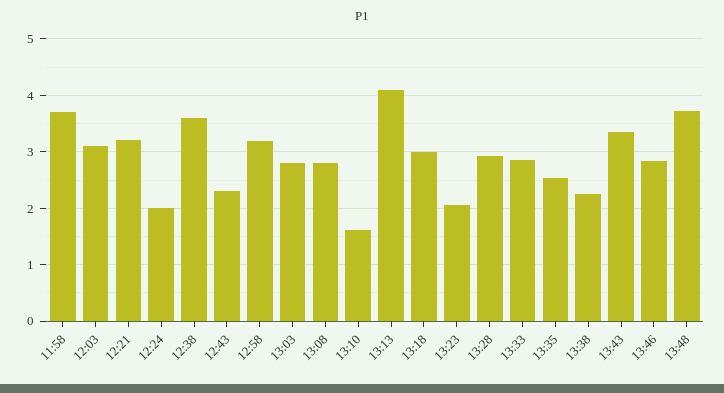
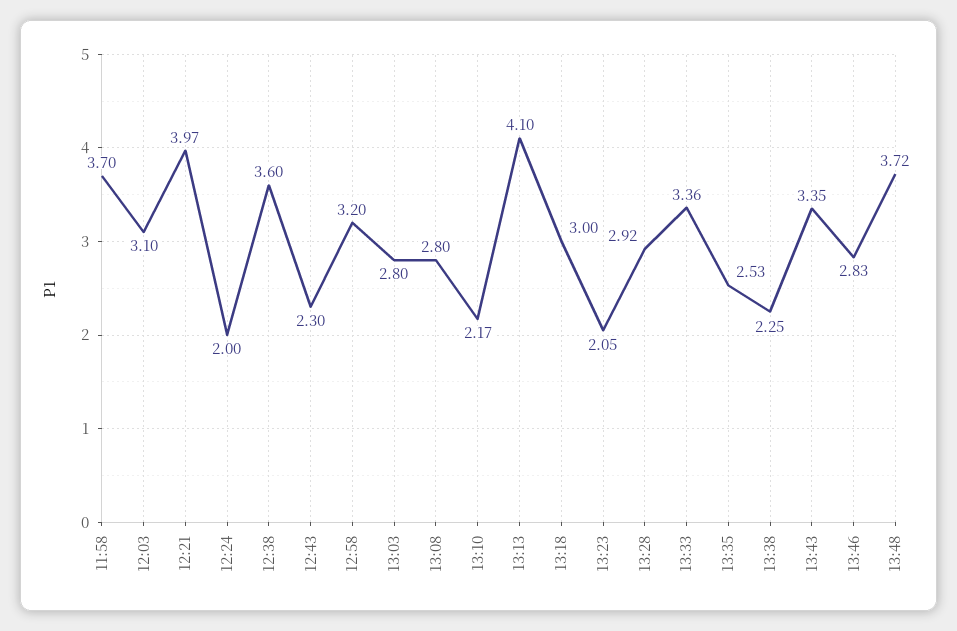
12:21: 3.2 -> 3.97
13:10: 1.6 -> 2.17
13:33: 2.8 -> 3.36

